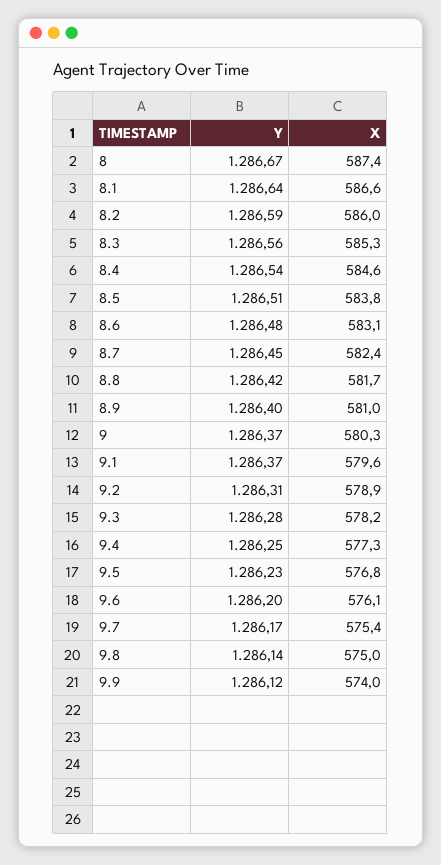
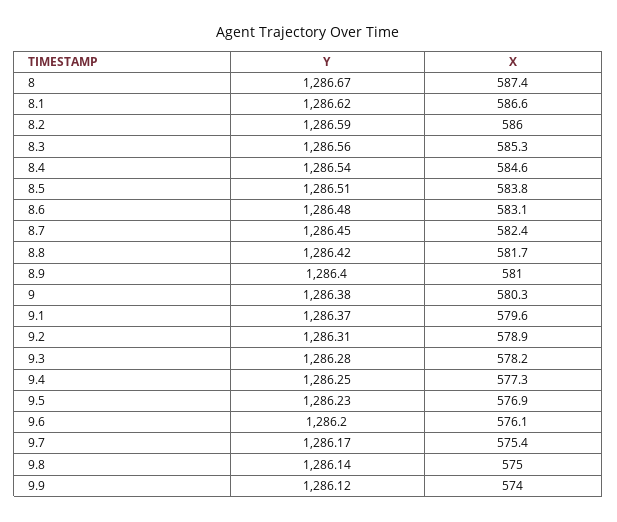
Y, 8.1: 1286.64 -> 1286.62
Y, 9: 1286.37 -> 1286.38
X, 9.5: 576.8 -> 576.9

